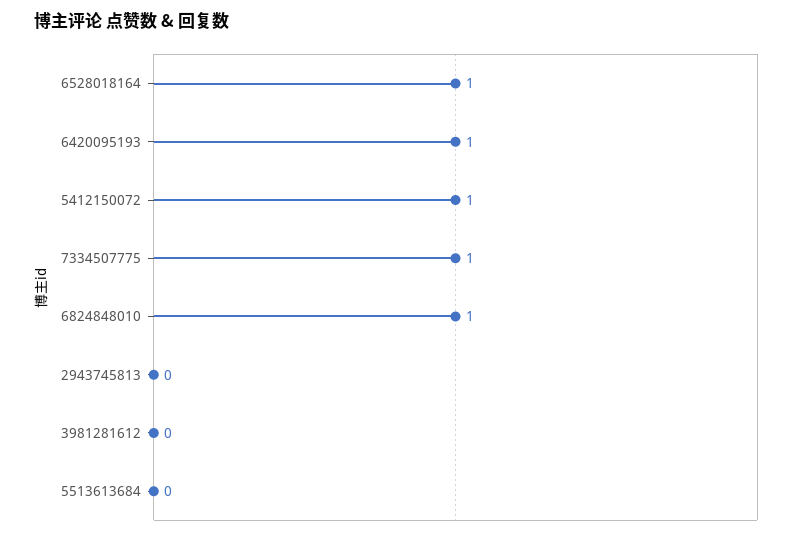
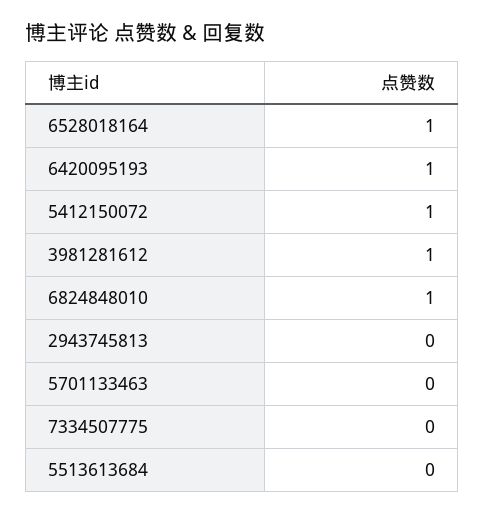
7334507775: 1 -> 0
3981281612: 0 -> 1
5701133463: none -> 0

